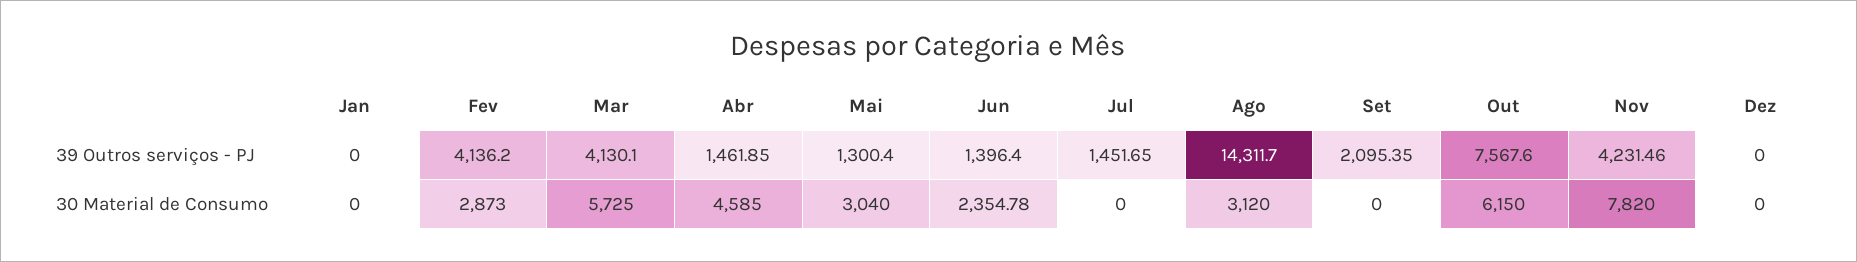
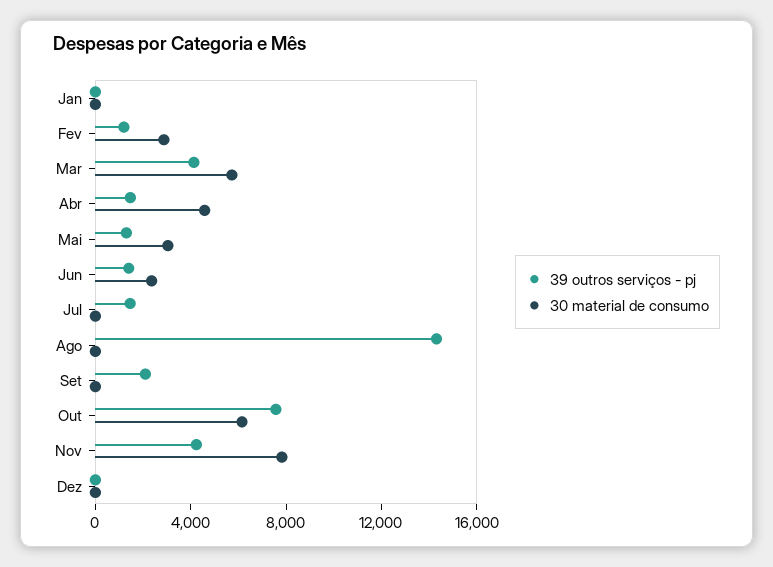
39 Outros serviços - PJ, Fev: 4136.2 -> 1000
30 Material de Consumo, Ago: 3120 -> 0

